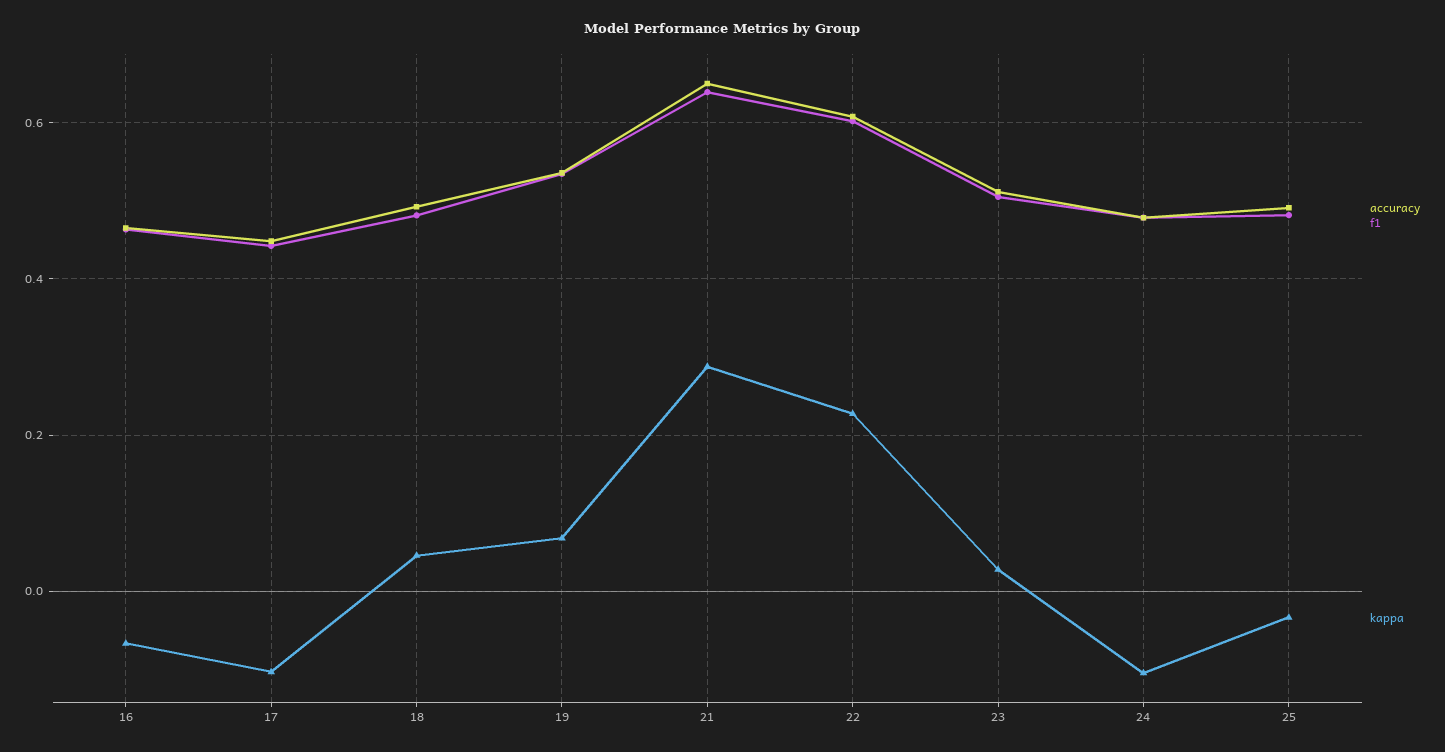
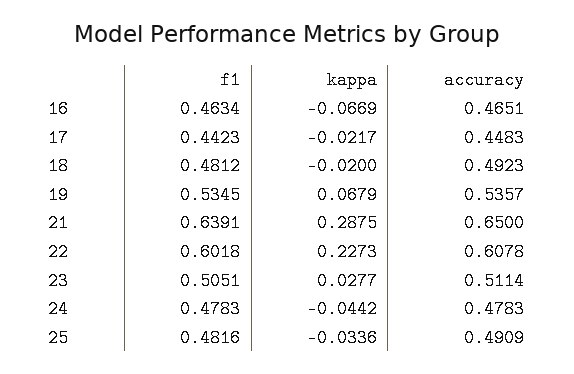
kappa, 17: -0.1 -> -0.0217
kappa, 18: 0.04 -> -0.02
kappa, 24: -0.1 -> -0.0442

